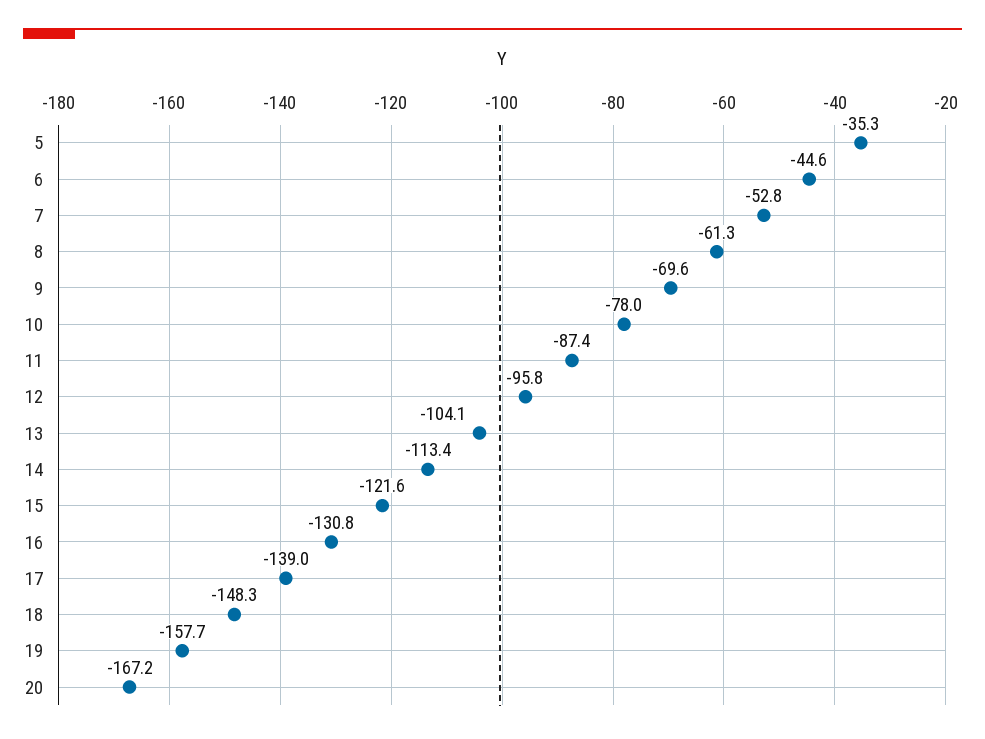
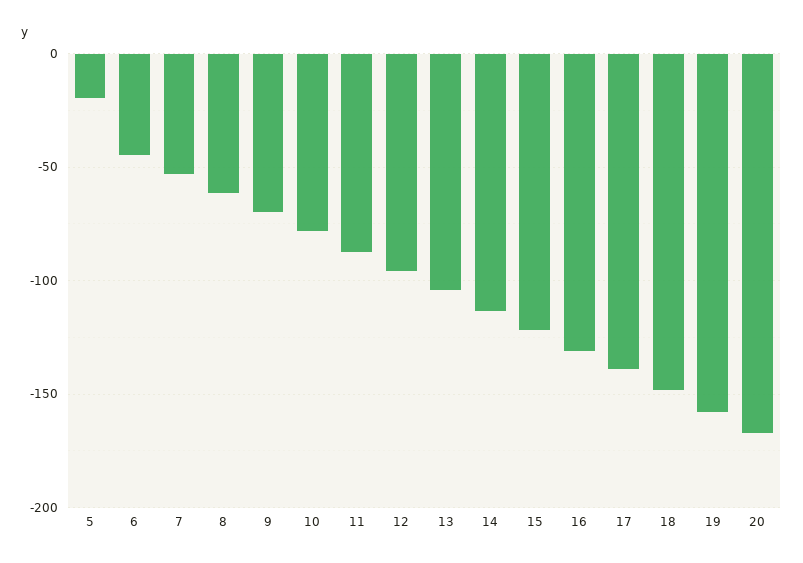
5: -35.3 -> -20

